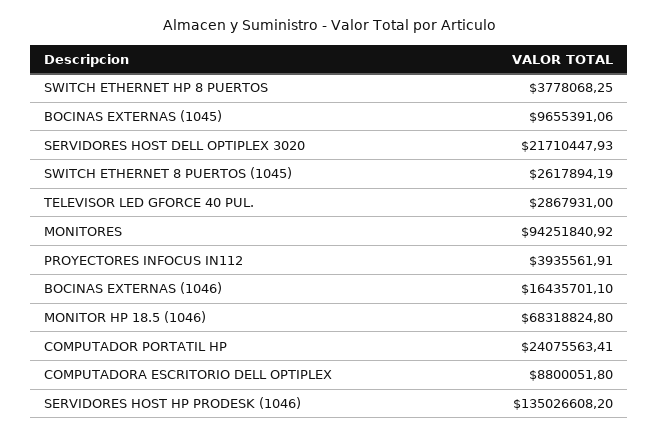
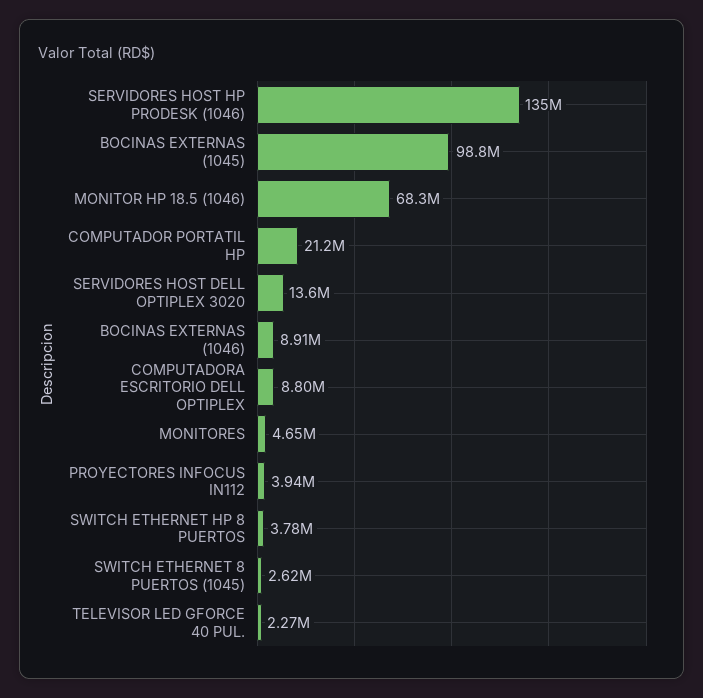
BOCINAS EXTERNAS (1045): 9655391.06 -> 98800000
SERVIDORES HOST DELL OPTIPLEX 3020: 21710447.93 -> 13600000
TELEVISOR LED GFORCE 40 PUL.: 2867931 -> 2270000
MONITORES: 94251840.92 -> 4650000
BOCINAS EXTERNAS (1046): 16435701.1 -> 8910000
COMPUTADOR PORTATIL HP: 24075563.41 -> 21200000

